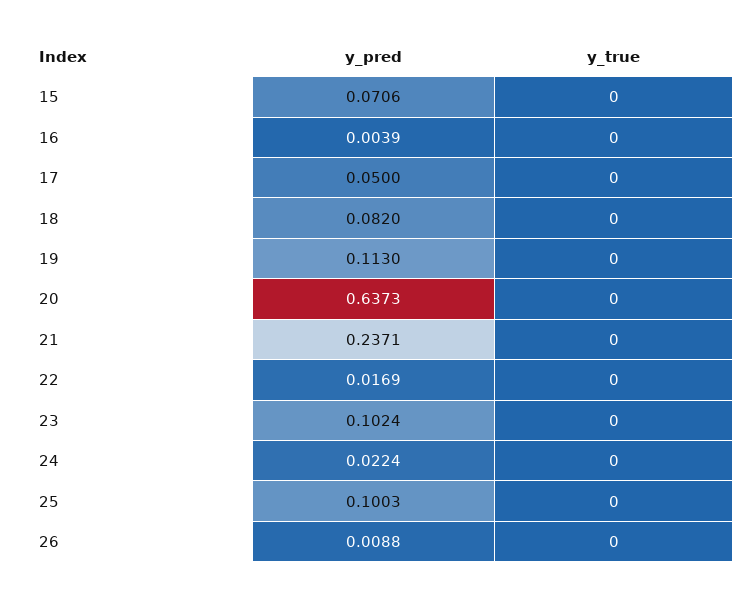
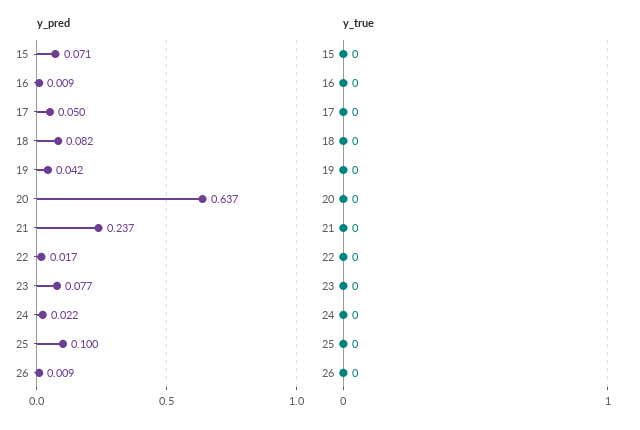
y_pred, 16: 0.0039 -> 0.009
y_pred, 19: 0.113 -> 0.042
y_pred, 23: 0.1024 -> 0.077

